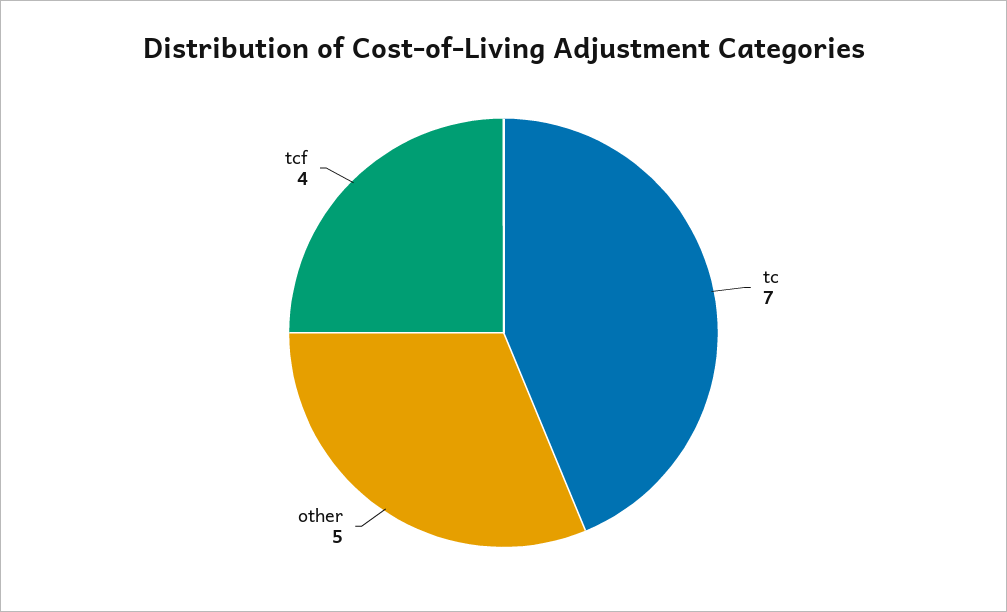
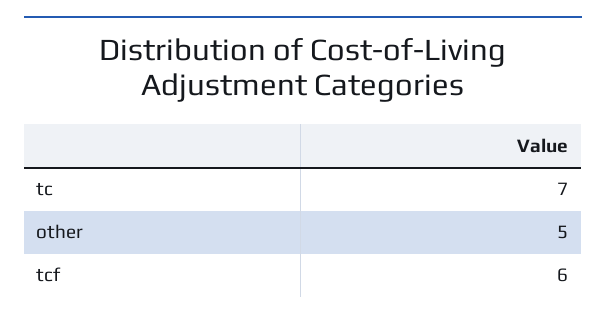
tcf: 4 -> 6

